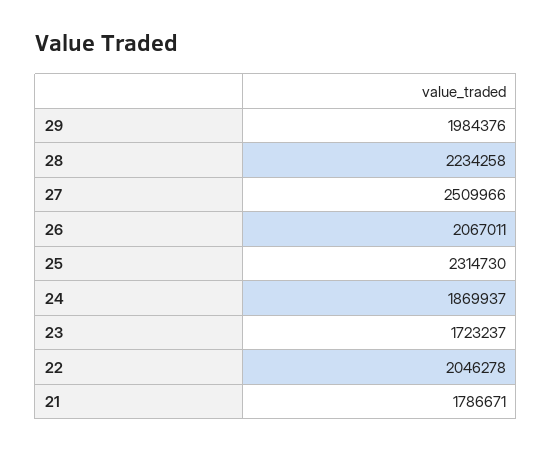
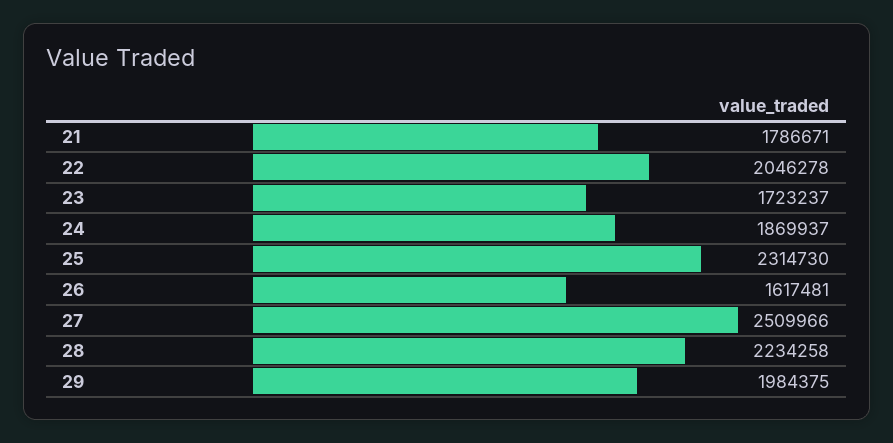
29: 1984376 -> 1984375
26: 2067011 -> 1617481

